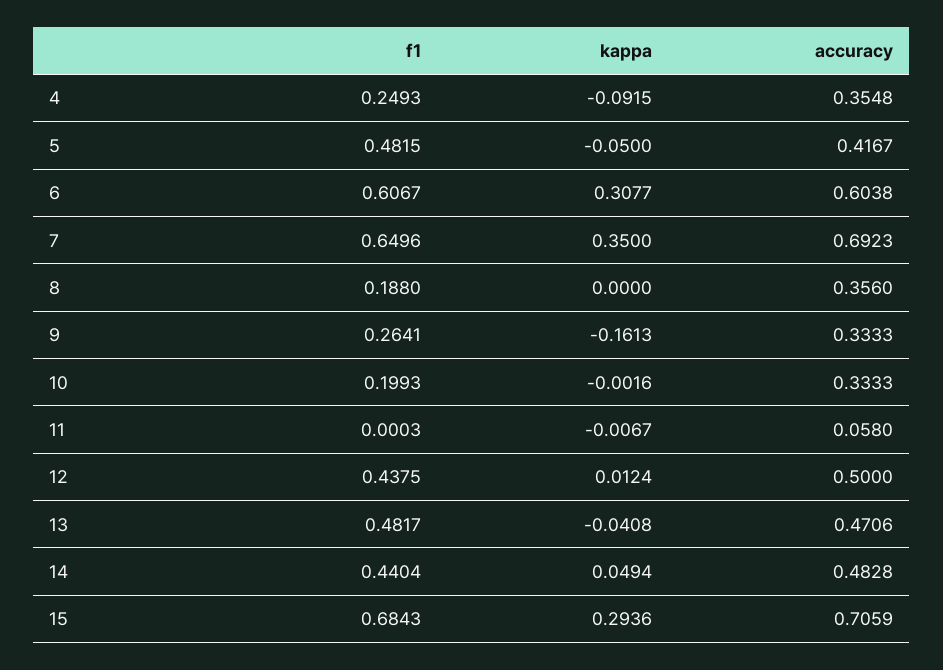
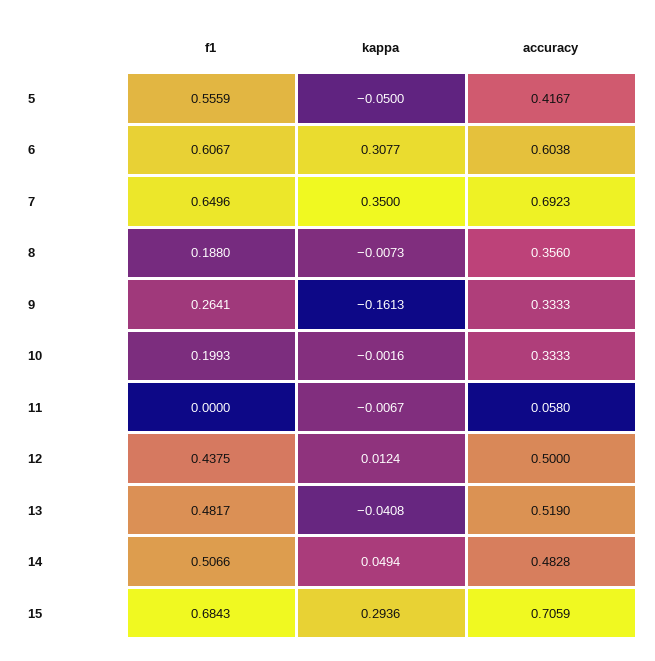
f1, 4: 0.2493 -> none
kappa, 4: -0.0915 -> none
accuracy, 4: 0.3548 -> none
f1, 5: 0.4815 -> 0.5559
kappa, 8: 0 -> -0.0073
f1, 11: 0.0003 -> 0
accuracy, 13: 0.4706 -> 0.519
f1, 14: 0.4404 -> 0.5066

